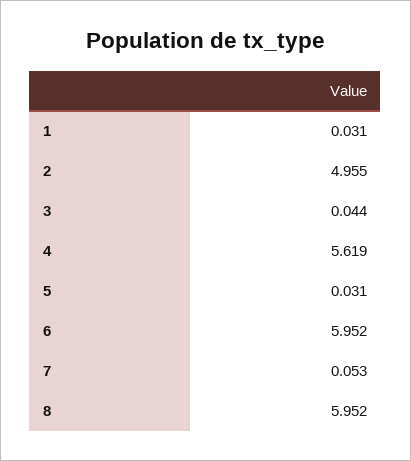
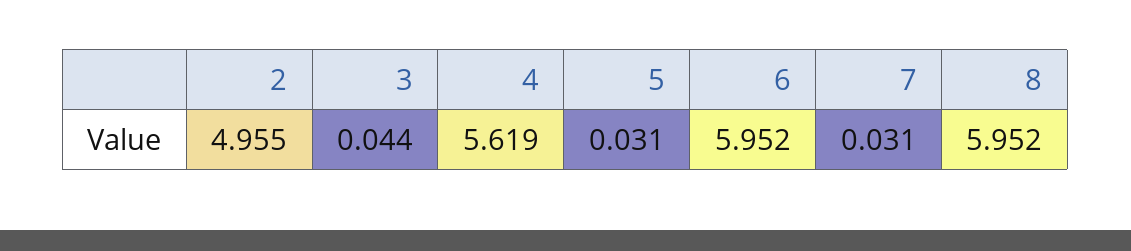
1: 0.031 -> none
7: 0.053 -> 0.031

